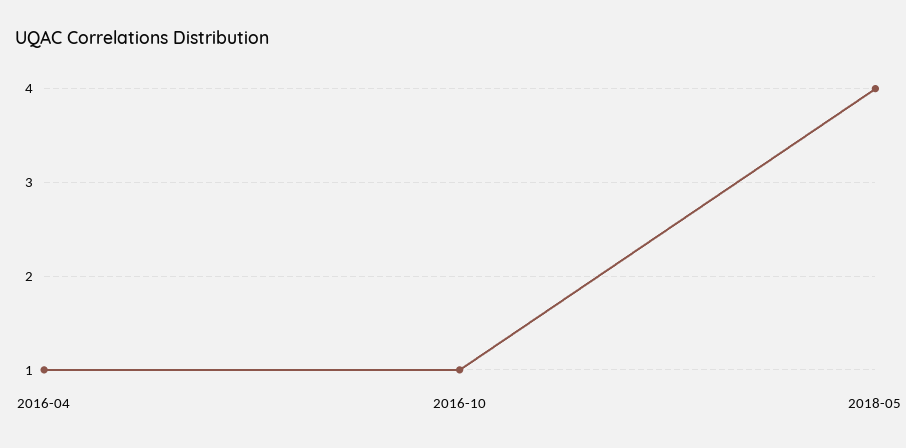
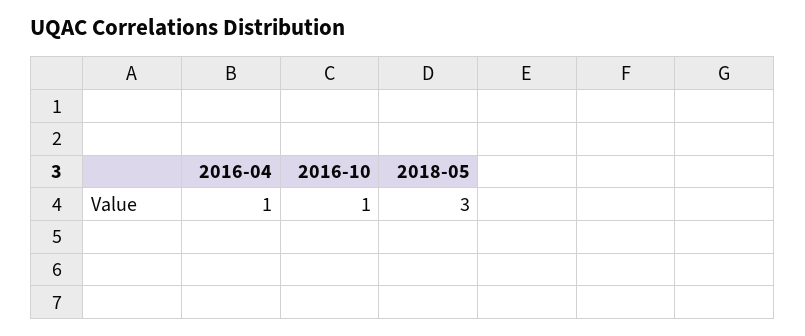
2018-05: 4 -> 3

